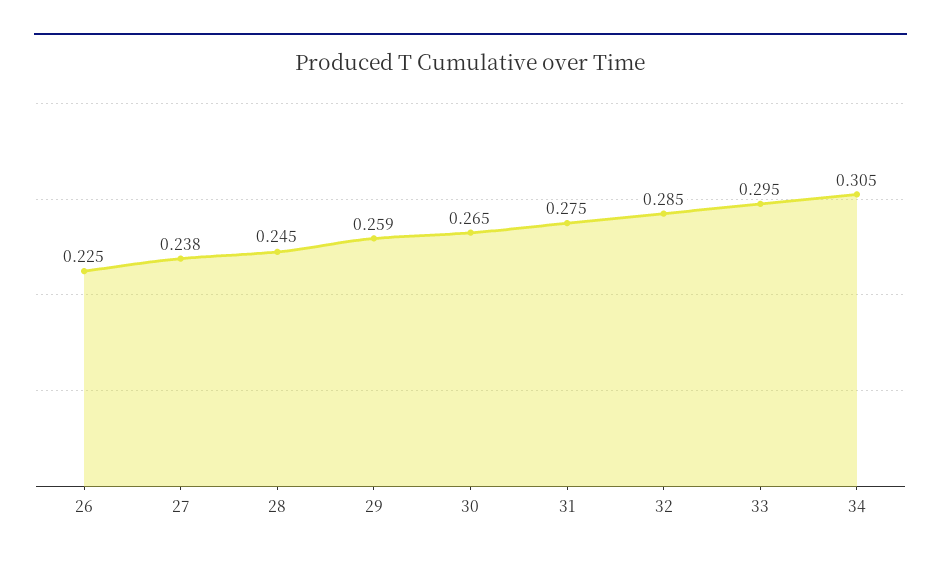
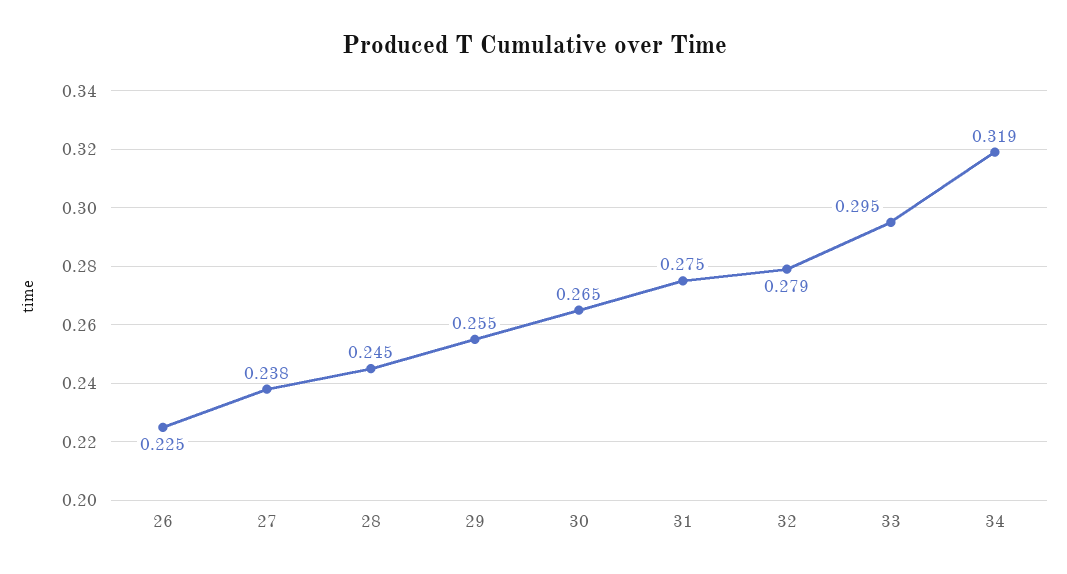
29: 0.259 -> 0.255
32: 0.285 -> 0.279
34: 0.305 -> 0.319

